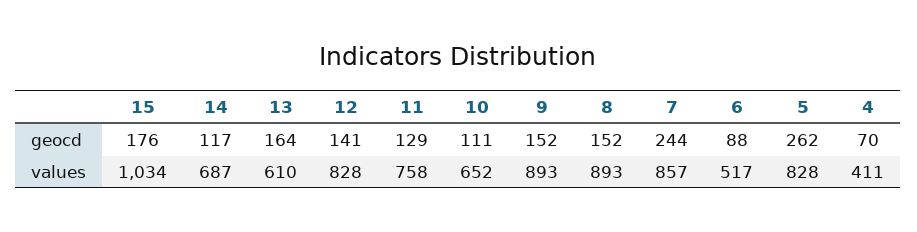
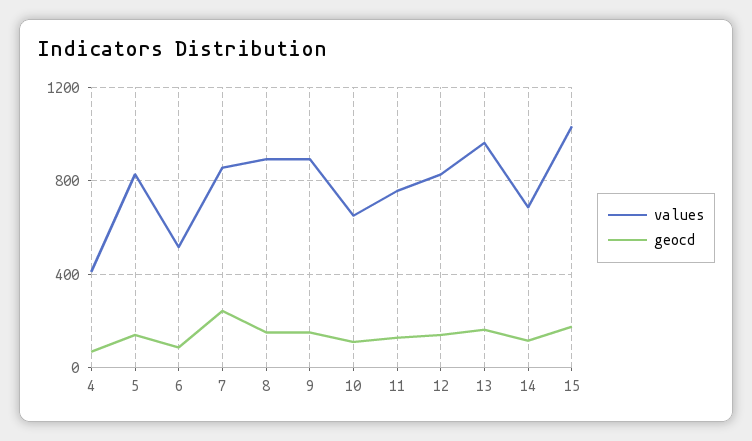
geocd, 5: 262 -> 150
values, 13: 610 -> 950

